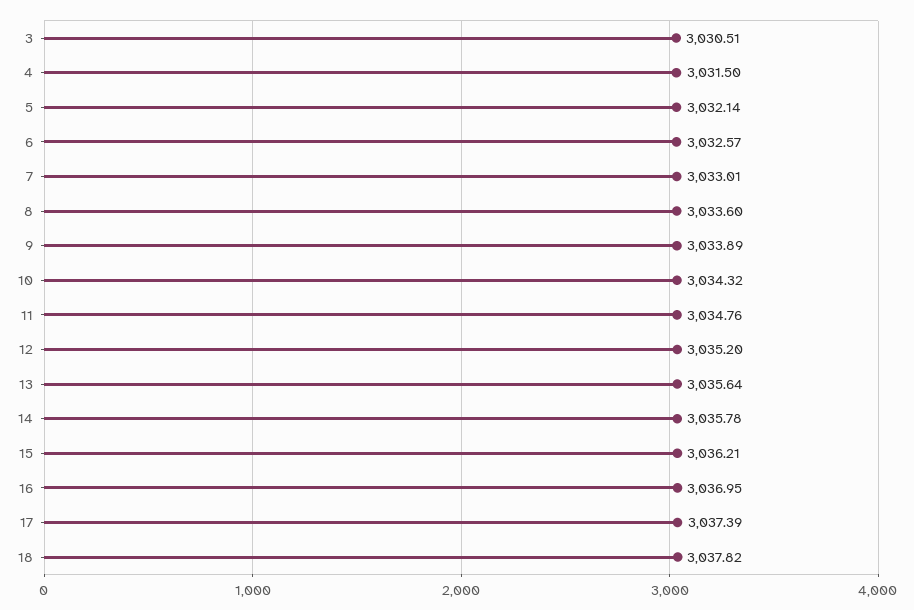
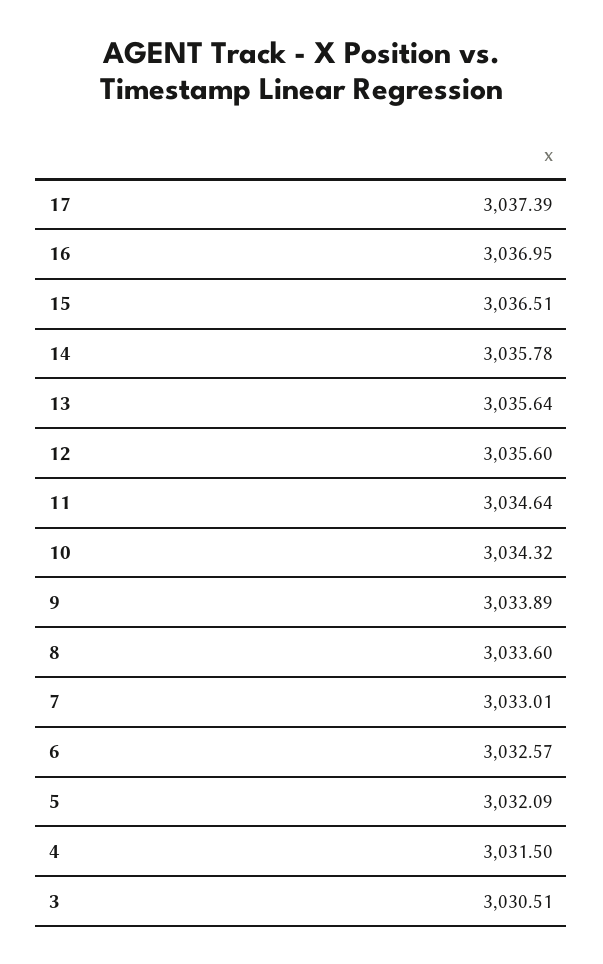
5: 3032.14 -> 3032.09
11: 3034.76 -> 3034.64
12: 3035.2 -> 3035.6
15: 3036.21 -> 3036.51
18: 3037.82 -> none

